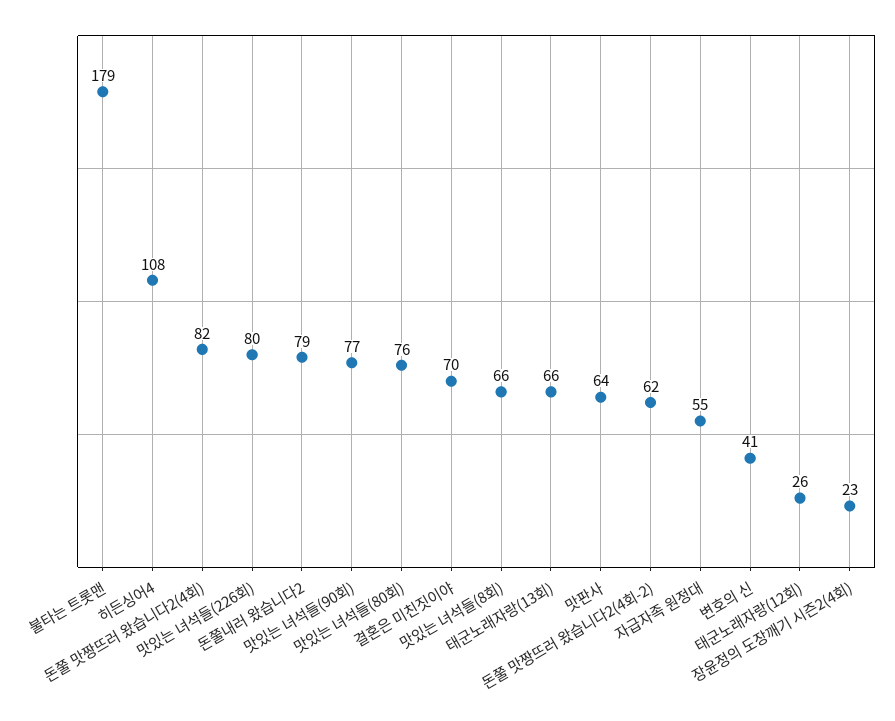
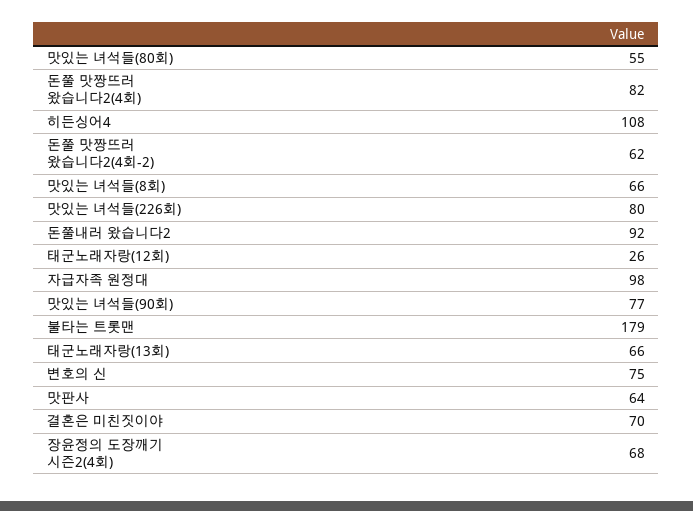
돈쭐내러 왔습니다2: 79 -> 92
맛있는 녀석들(80회): 76 -> 55
자급자족 원정대: 55 -> 98
변호의 신: 41 -> 75
장윤정의 도장깨기 시즌2(4회): 23 -> 68

